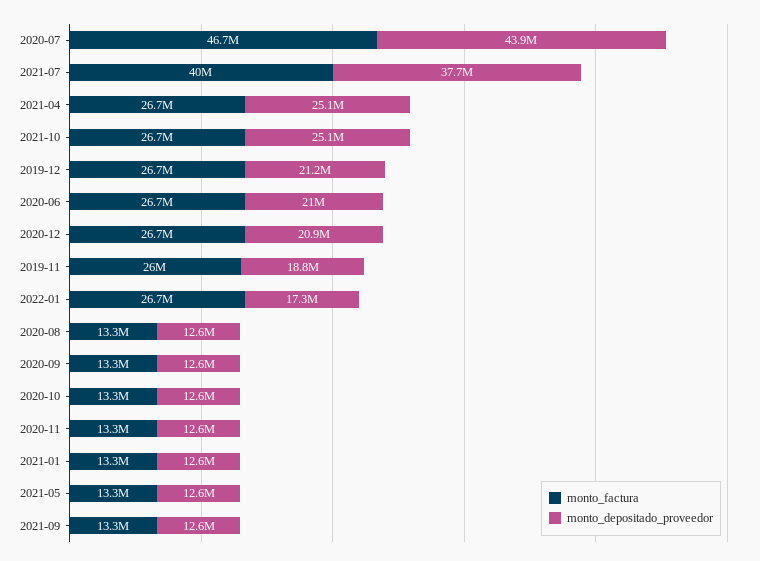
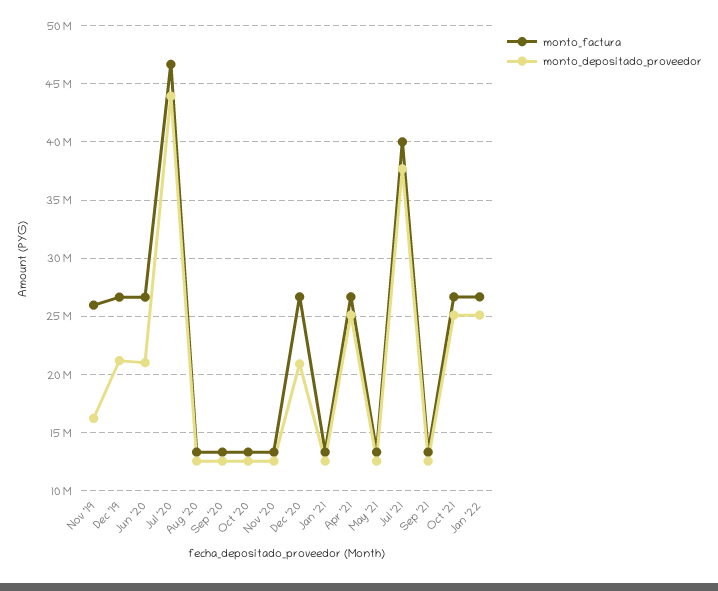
monto_depositado_proveedor, 2019-11: 18800000 -> 16000000
monto_depositado_proveedor, 2022-01: 17300000 -> 25000000

